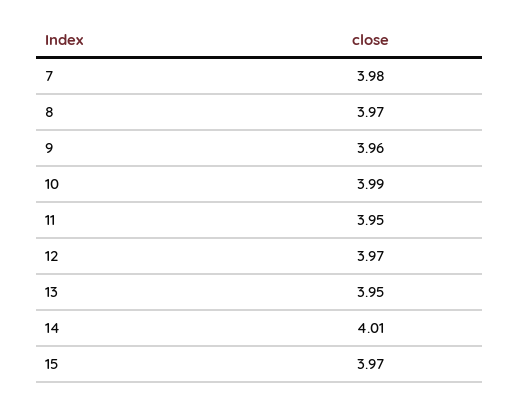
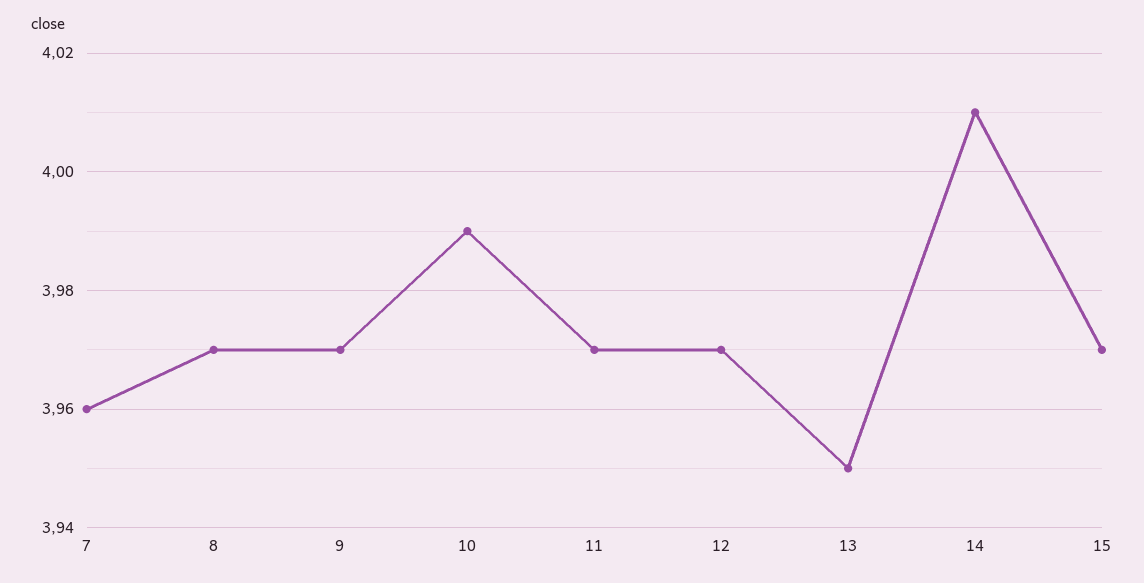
7: 3.98 -> 3.96
9: 3.96 -> 3.97
11: 3.95 -> 3.97

